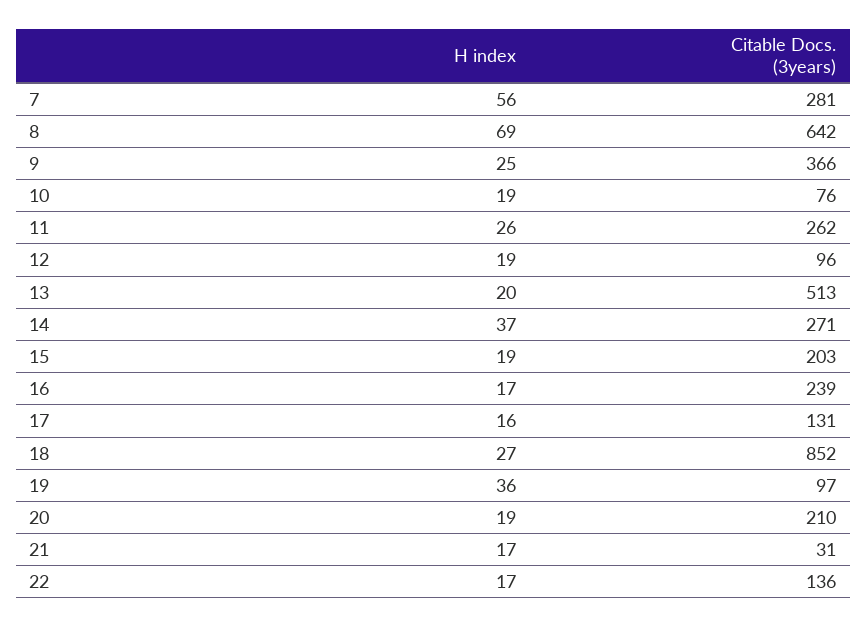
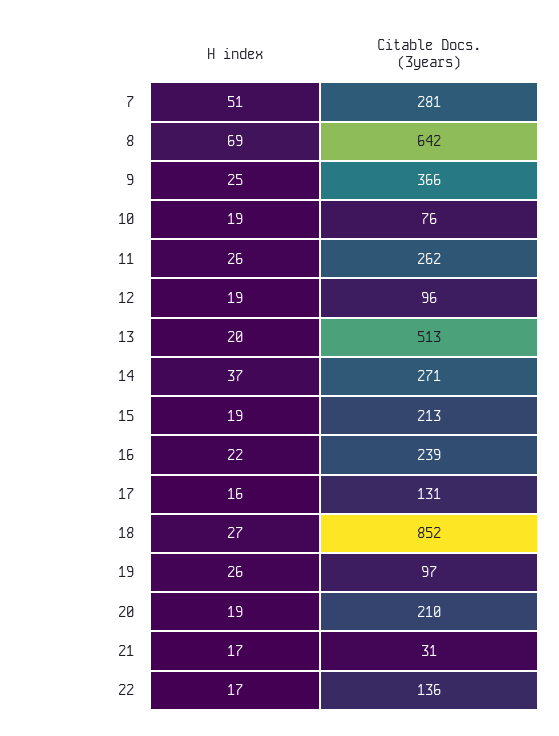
H index, 7: 56 -> 51
Citable Docs. (3years), 15: 203 -> 213
H index, 16: 17 -> 22
H index, 19: 36 -> 26

